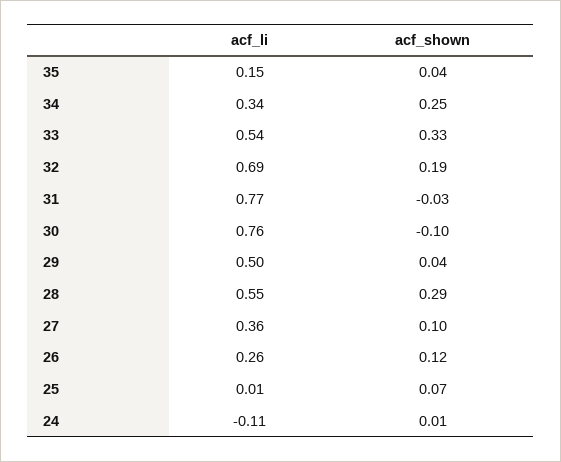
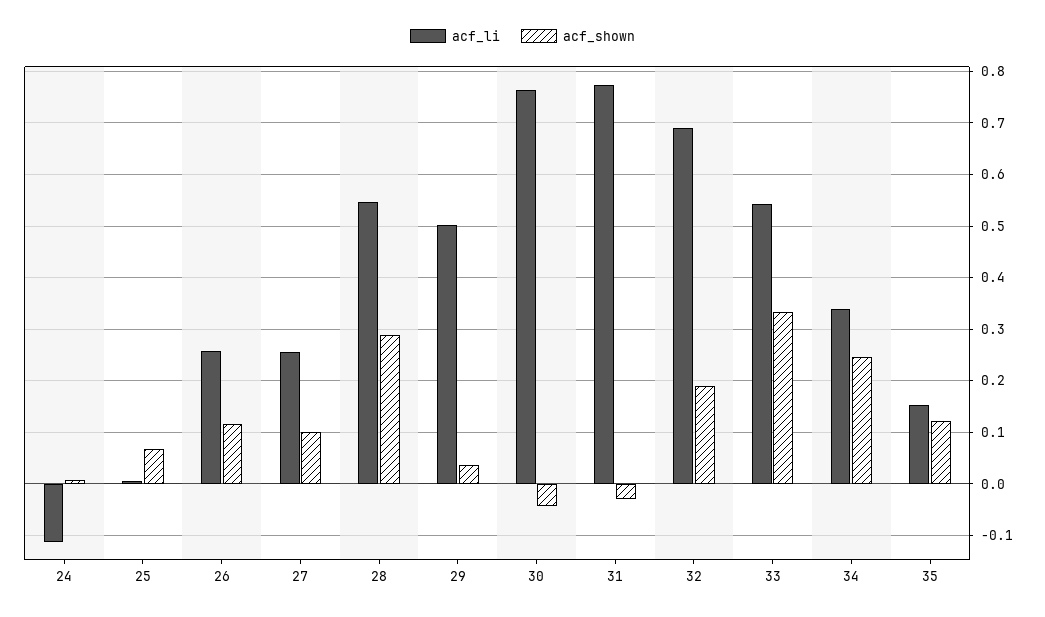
acf_shown, 35: 0.04 -> 0.12
acf_shown, 30: -0.1 -> -0.04
acf_li, 27: 0.36 -> 0.26

